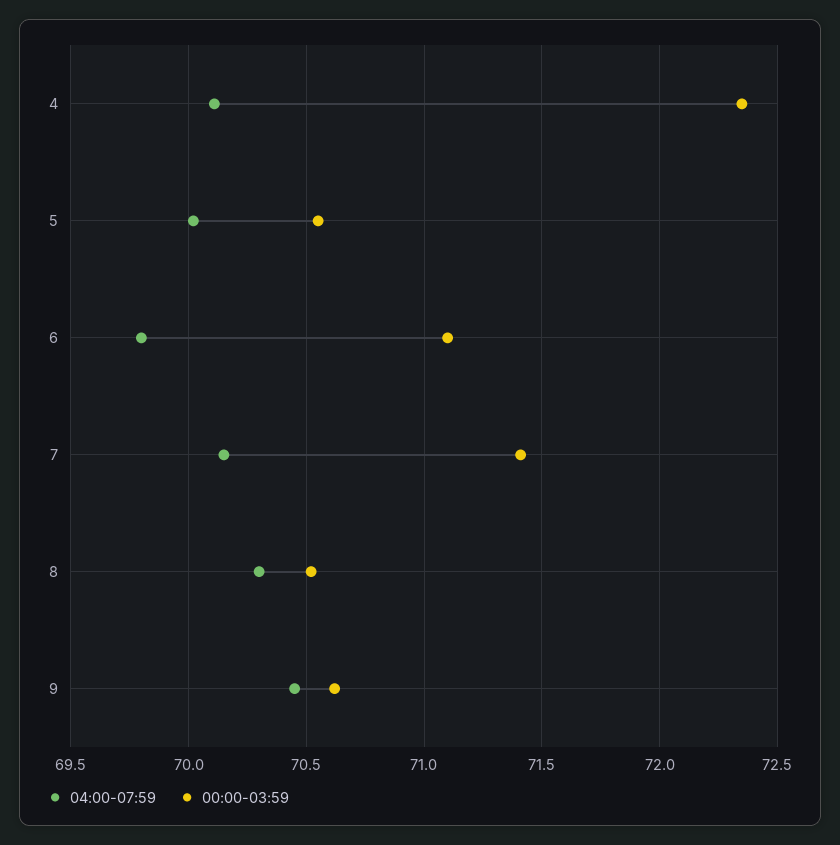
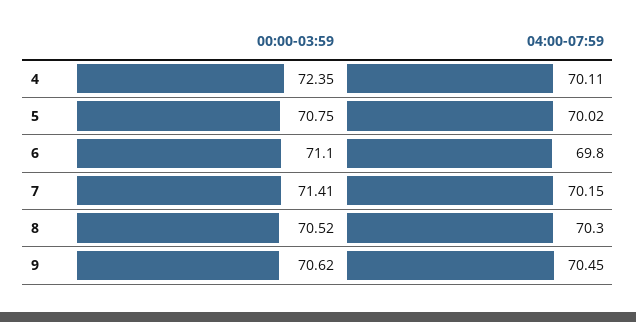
00:00-03:59, 5: 70.55 -> 70.75

